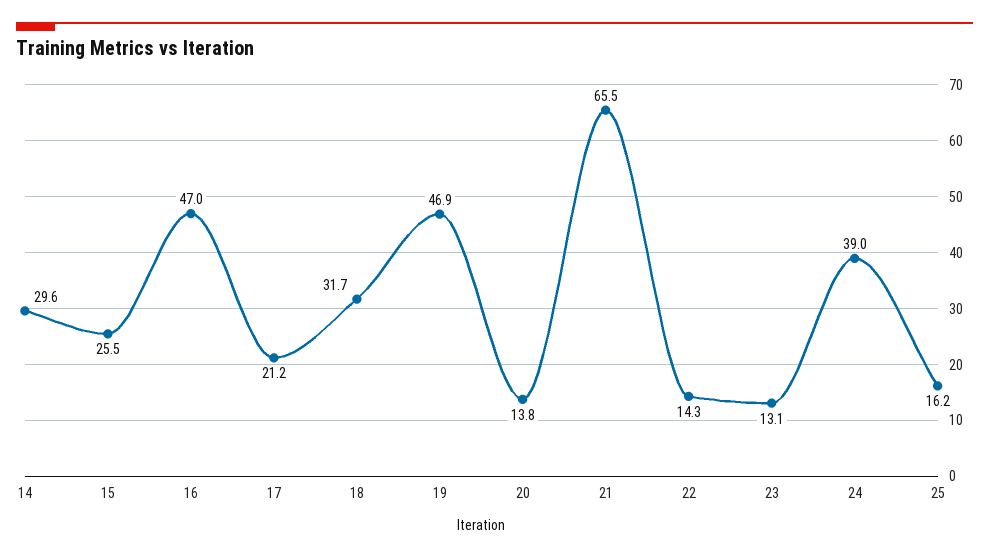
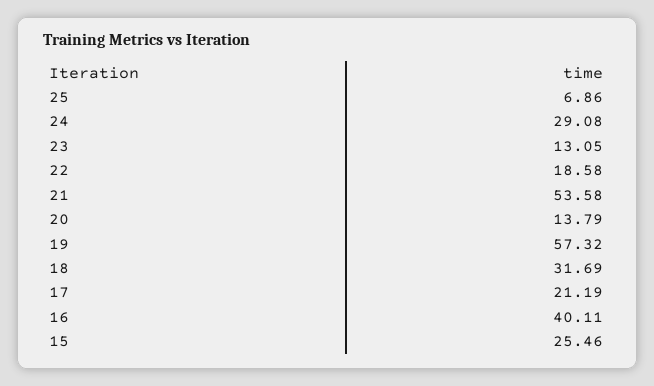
14: 29.6 -> none
16: 47 -> 40.11
19: 46.9 -> 57.32
21: 65.5 -> 53.58
22: 14.3 -> 18.58
24: 39 -> 29.08
25: 16.2 -> 6.86

